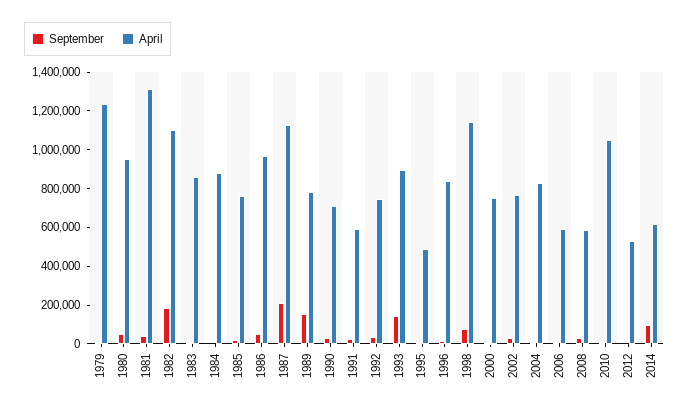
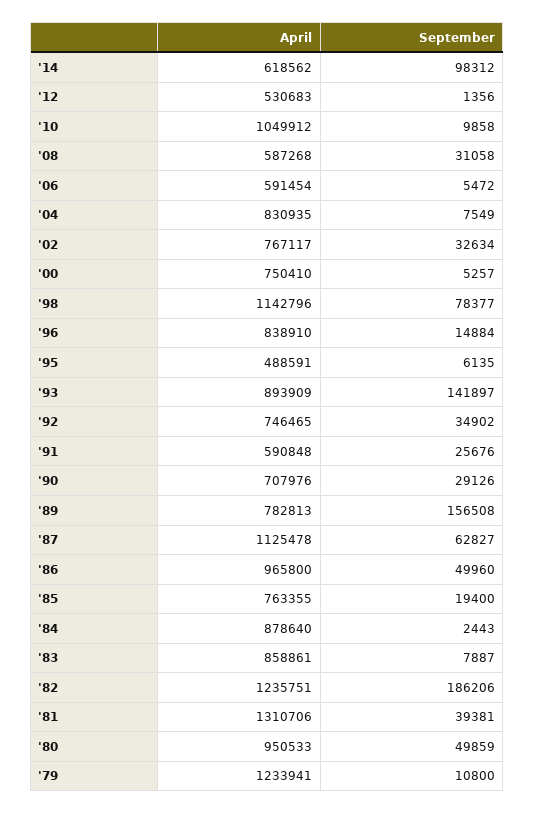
April, 1982: 1100000 -> 1235751
September, 1987: 200000 -> 62827

